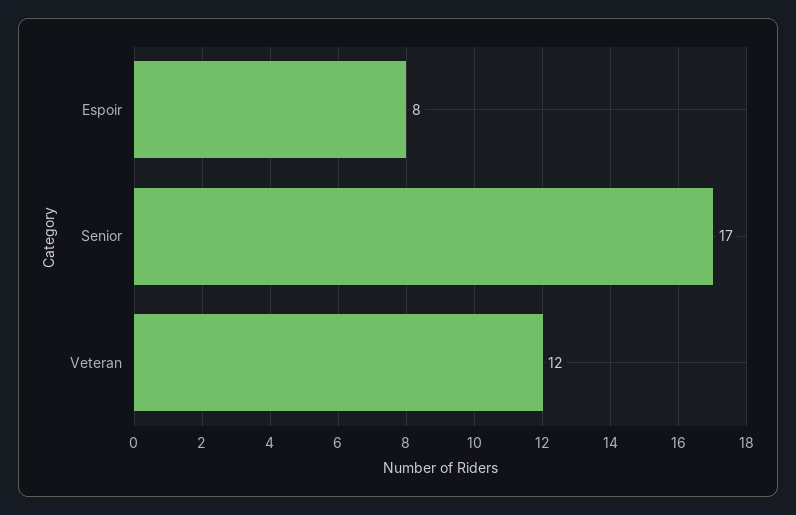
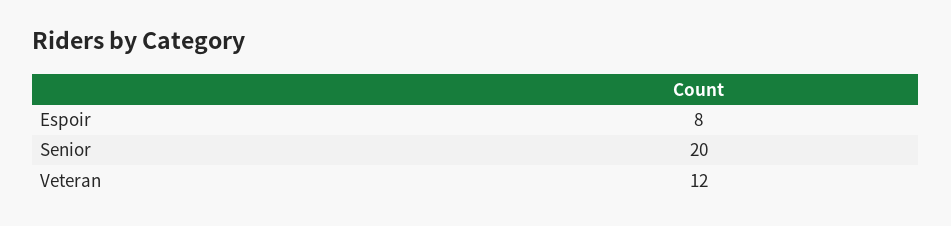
Senior: 17 -> 20

